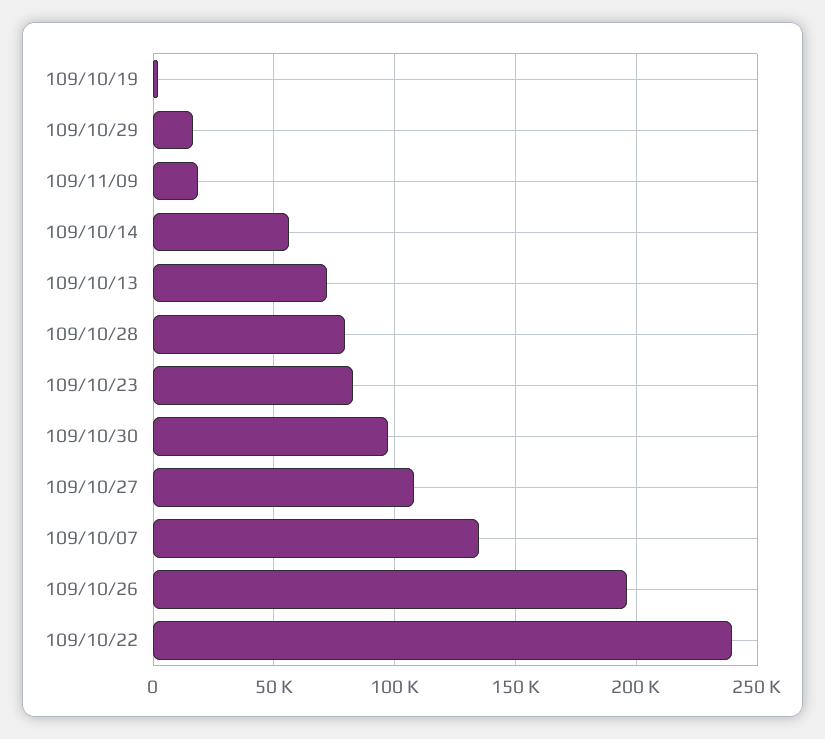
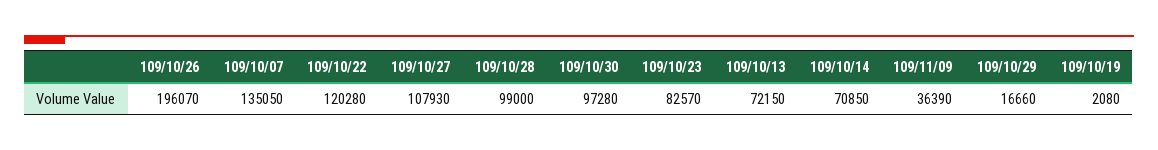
109/11/09: 20000 -> 36390
109/10/14: 55000 -> 70850
109/10/28: 80000 -> 99000
109/10/22: 240000 -> 120280

